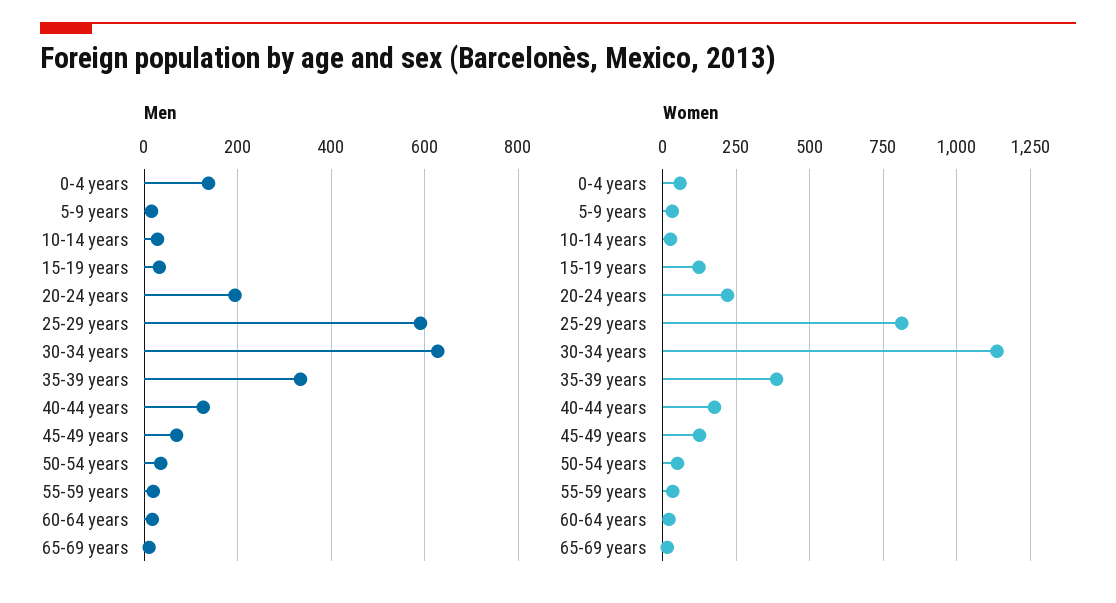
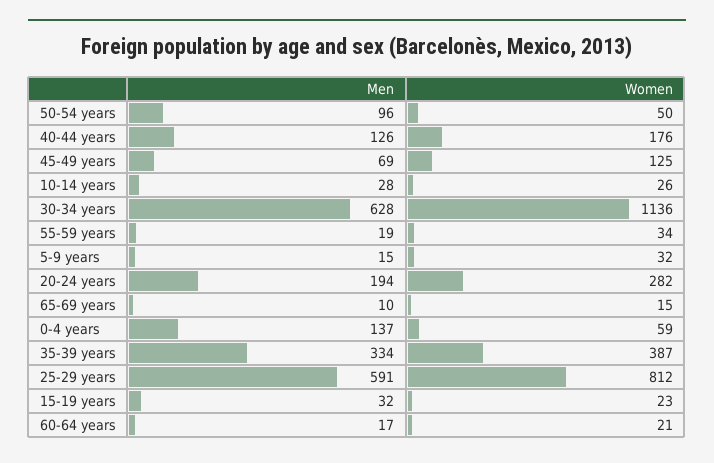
Men, 50-54 years: 40 -> 96
Women, 15-19 years: 125 -> 23
Women, 20-24 years: 225 -> 282

